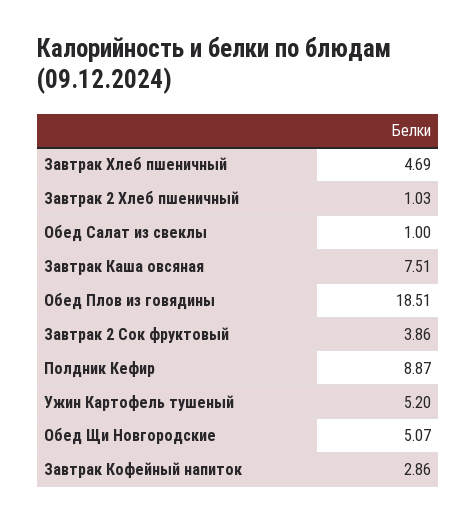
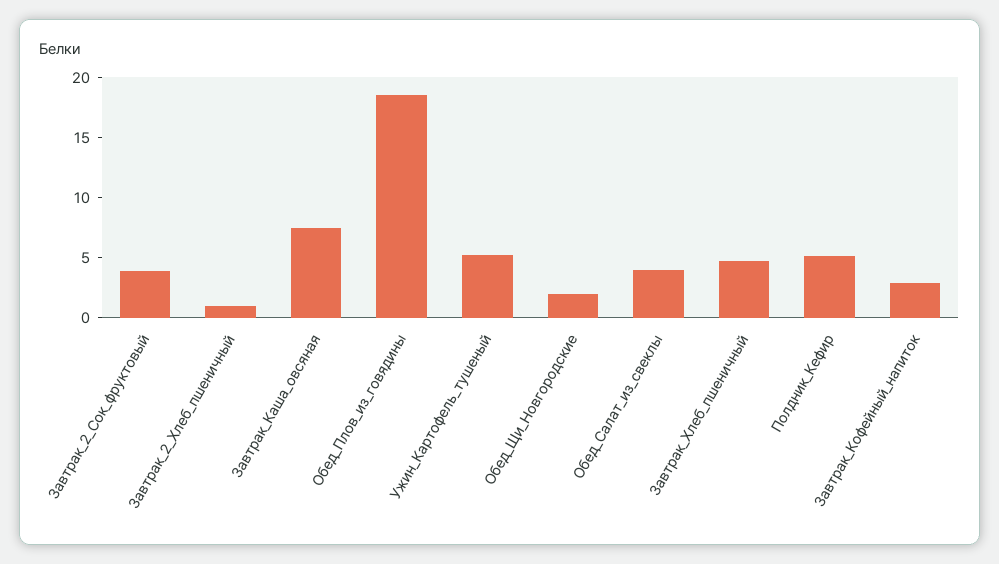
Обед Салат из свеклы: 1 -> 4
Полдник Кефир: 8.87 -> 5
Обед Щи Новгородские: 5.07 -> 2

